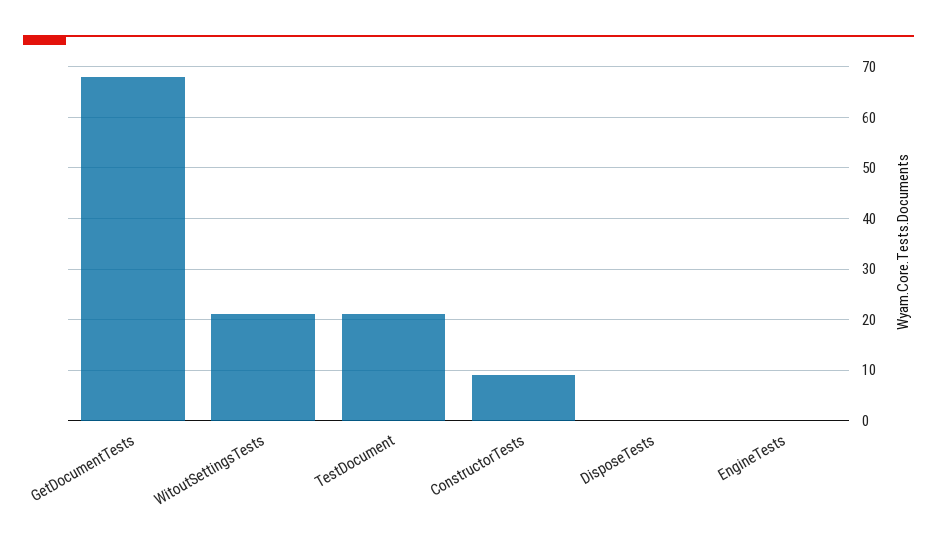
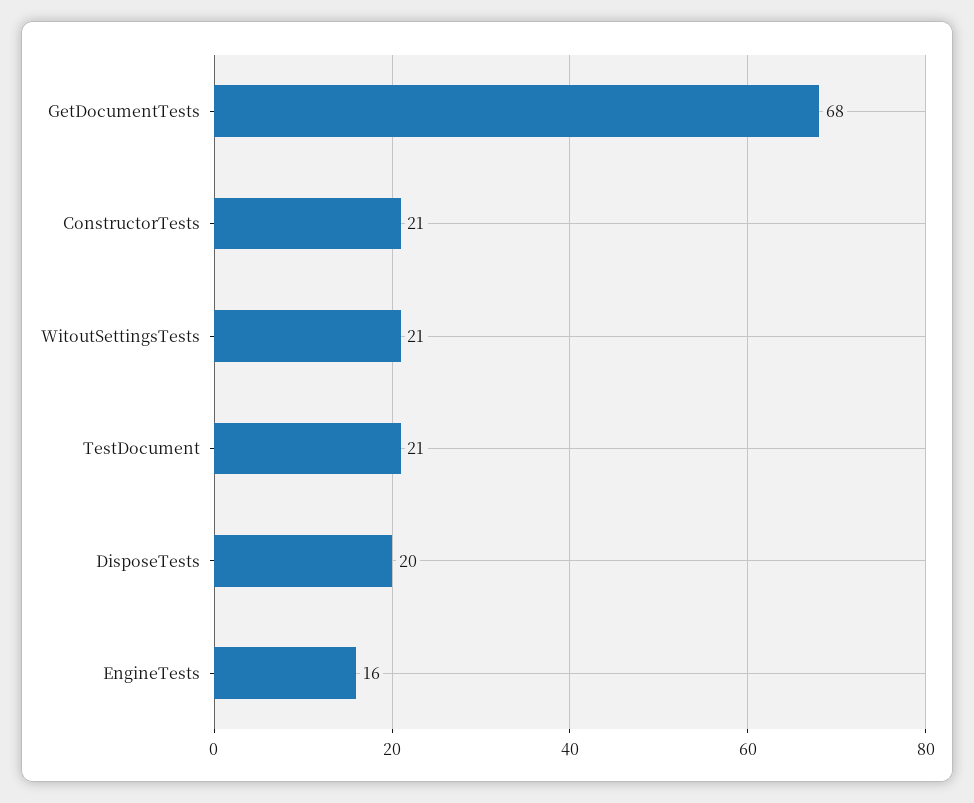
ConstructorTests: 10 -> 21
DisposeTests: 0 -> 20
EngineTests: 0 -> 16

